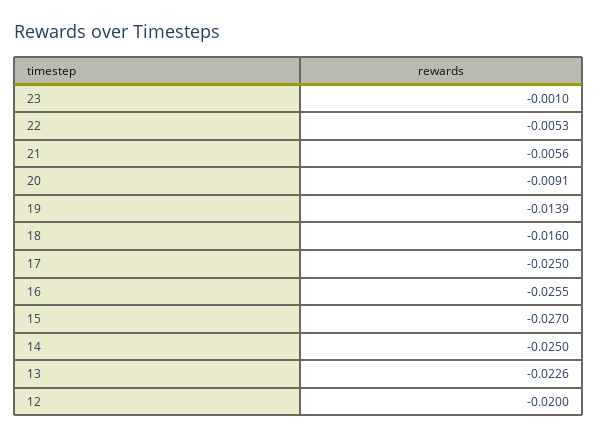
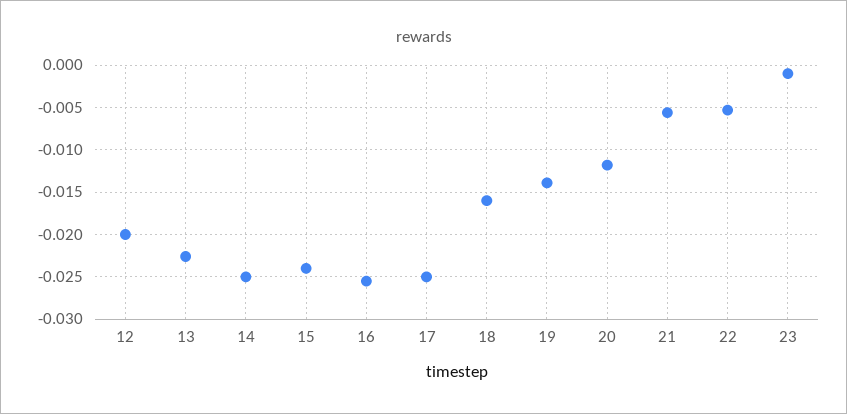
20: -0.0091 -> -0.012
15: -0.027 -> -0.024

